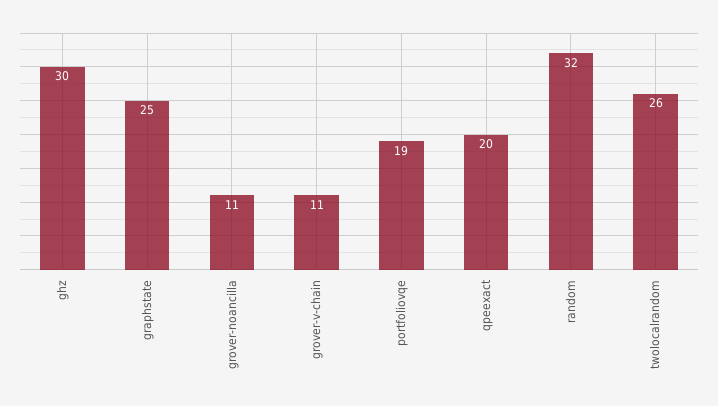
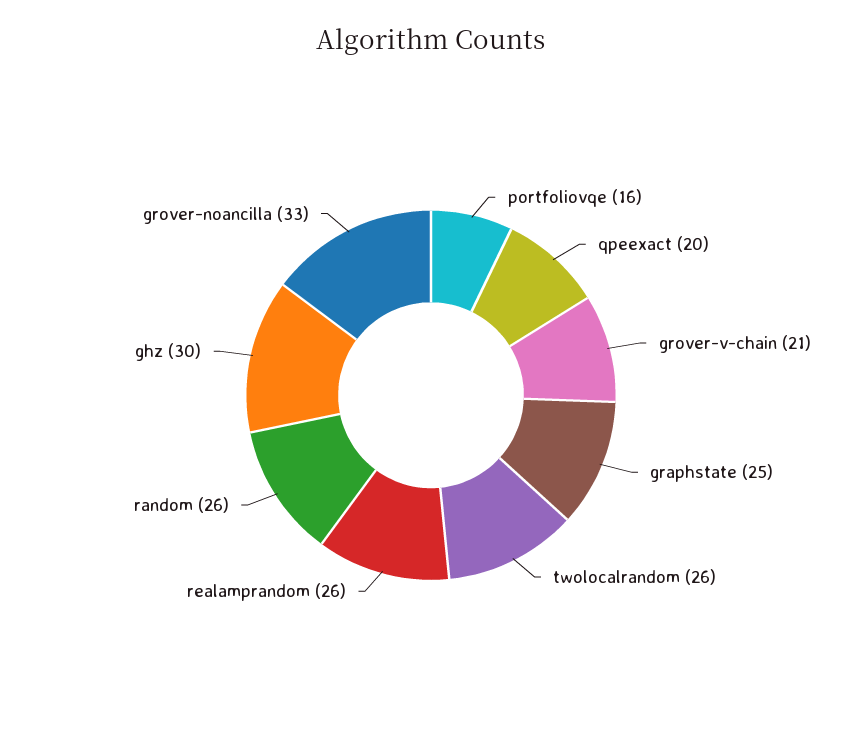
grover-noancilla: 11 -> 33
grover-v-chain: 11 -> 21
portfoliovqe: 19 -> 16
random: 32 -> 26
realamprandom: none -> 26

